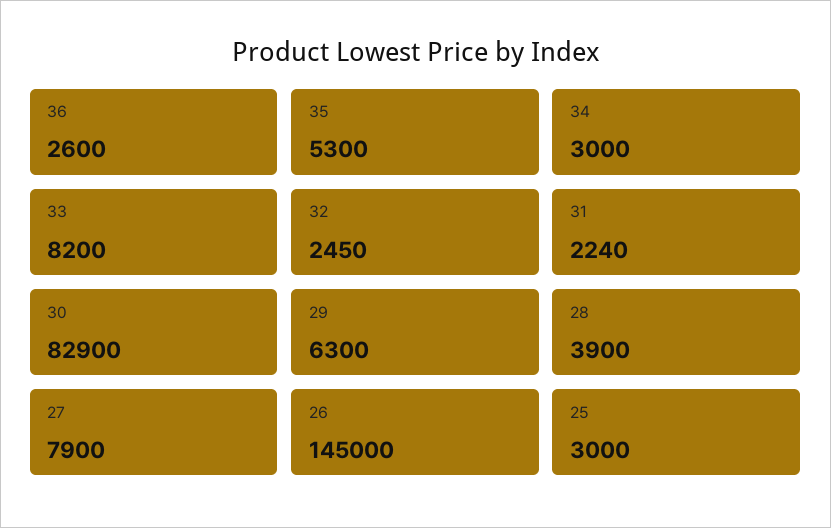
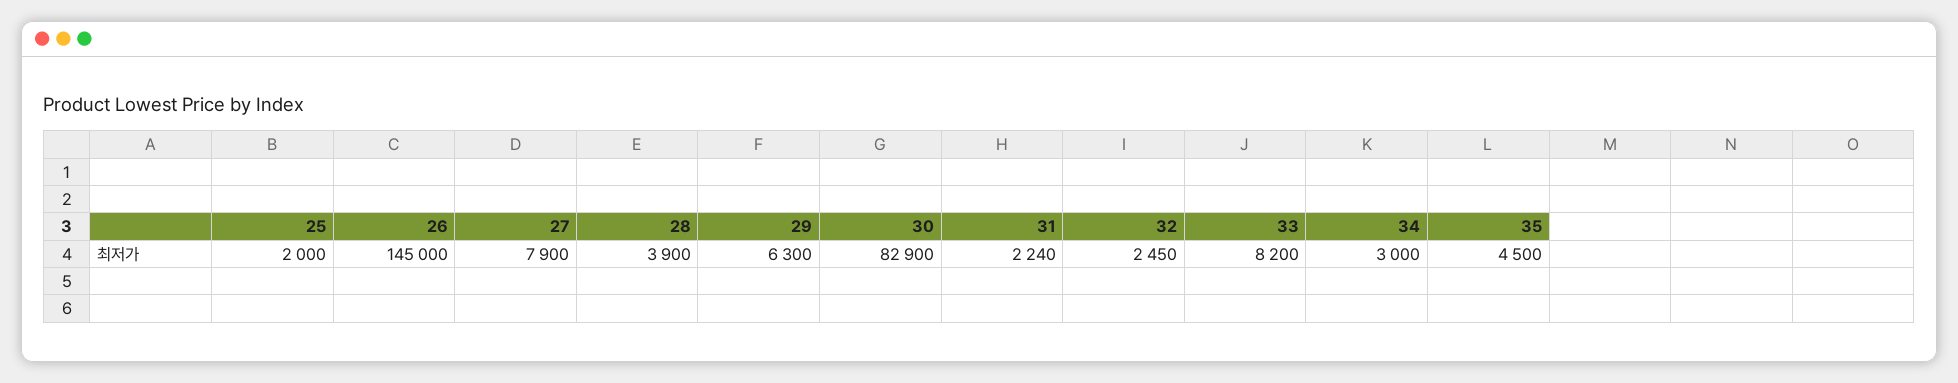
36: 2600 -> none
35: 5300 -> 4500
25: 3000 -> 2000

